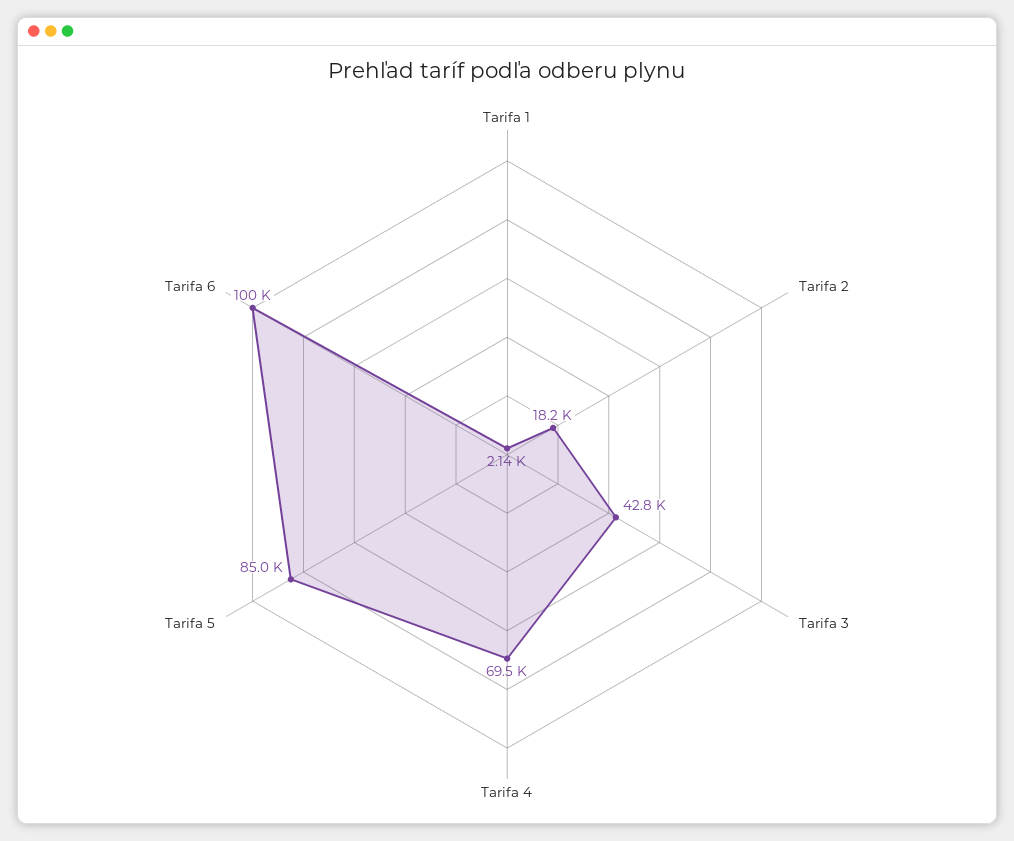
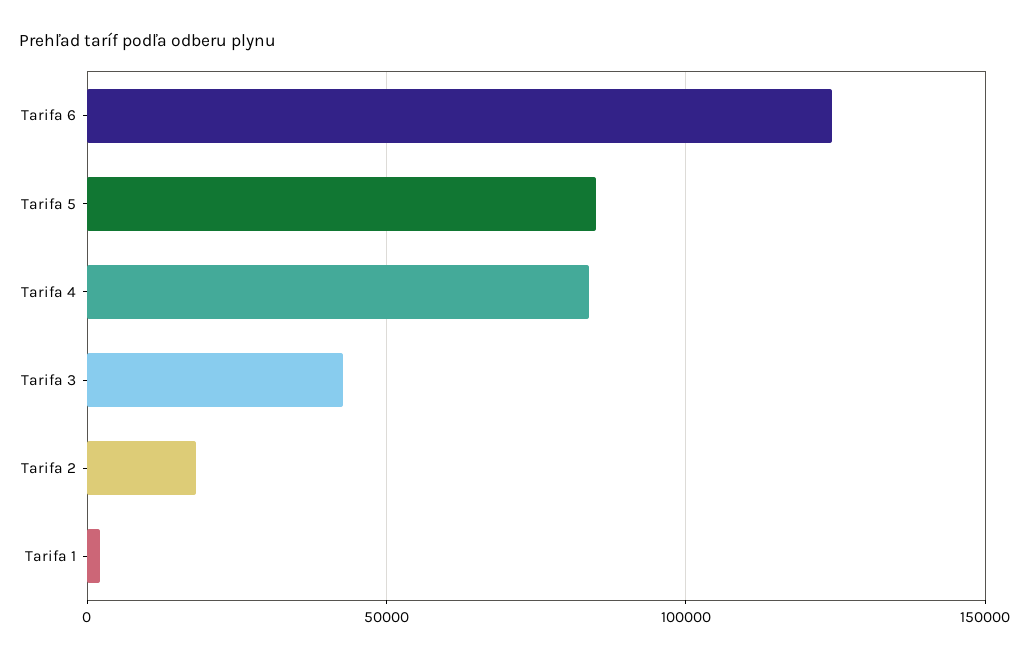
Tarifa 4: 69500 -> 85000
Tarifa 6: 100000 -> 125000

